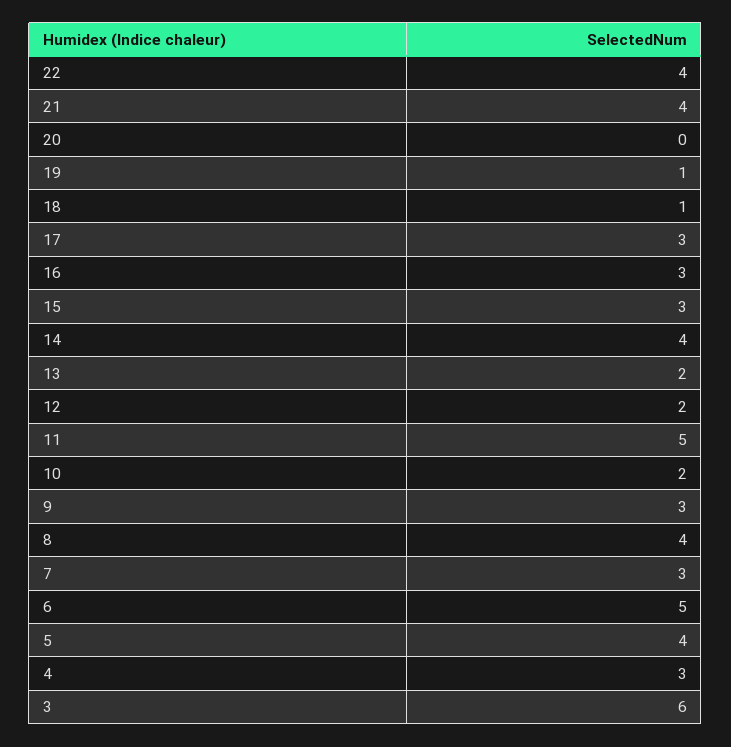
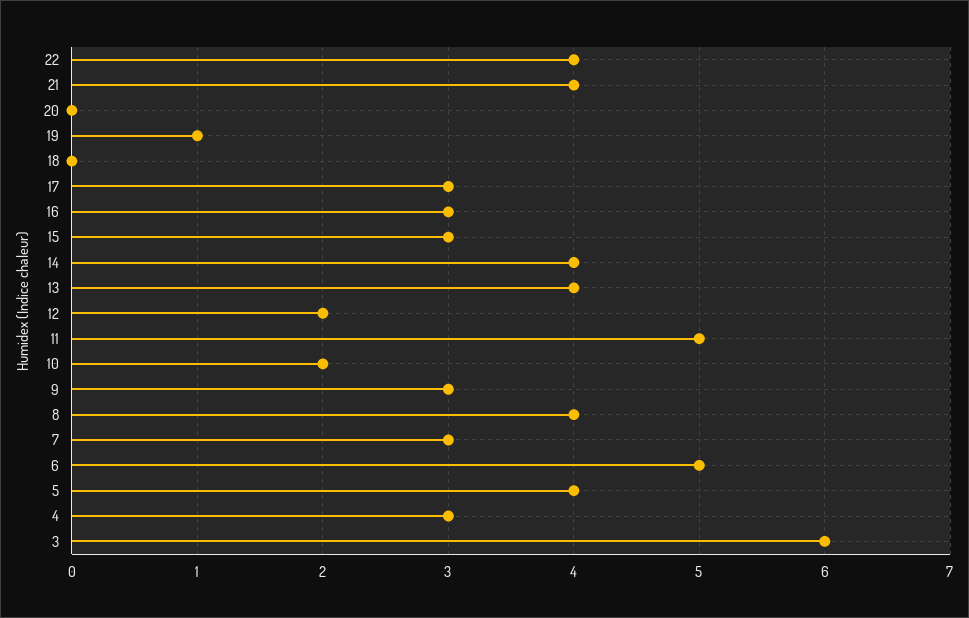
18: 1 -> 0
13: 2 -> 4

